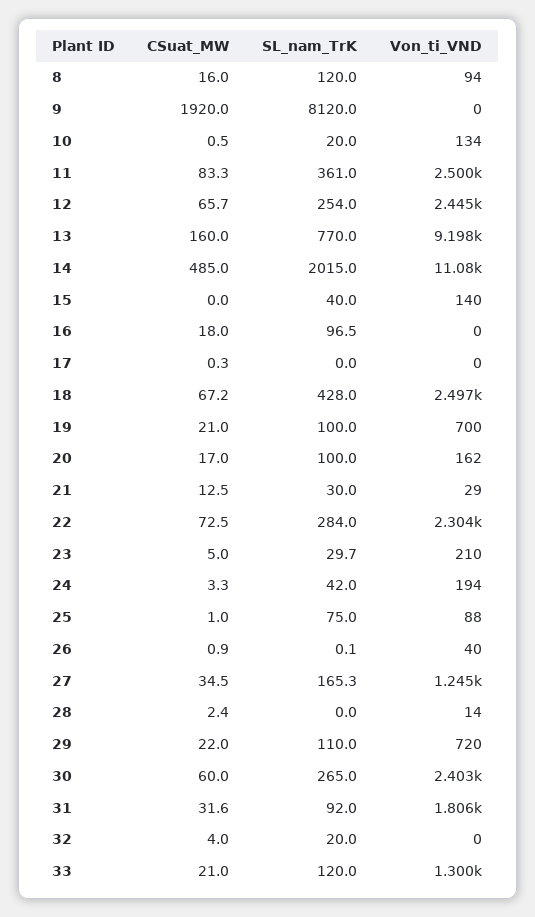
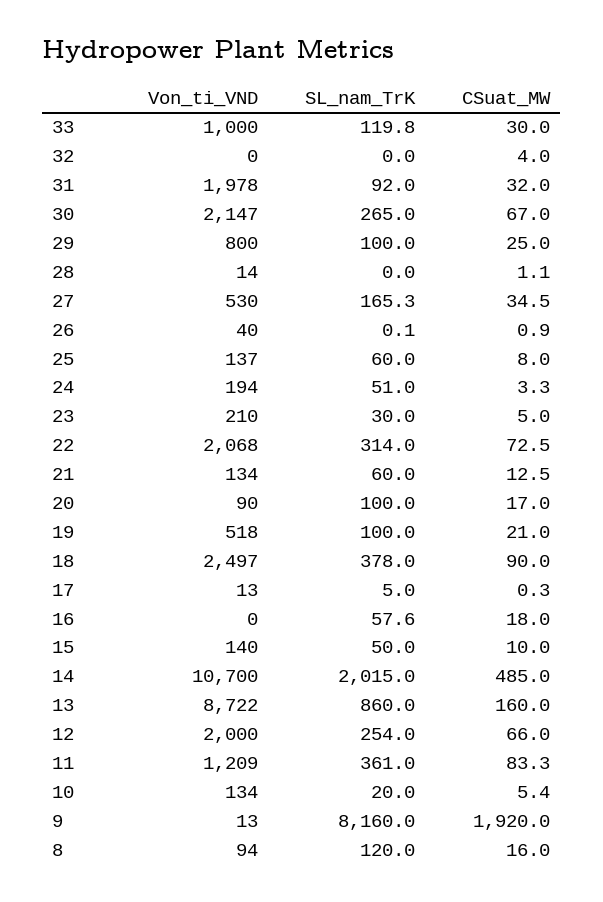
SL_nam_TrK, 9: 8120 -> 8160
Von_ti_VND, 9: 0 -> 13
CSuat_MW, 10: 0.5 -> 5.4
Von_ti_VND, 11: 2500 -> 1209
CSuat_MW, 12: 65.7 -> 66
Von_ti_VND, 12: 2445 -> 2000
SL_nam_TrK, 13: 770 -> 860
Von_ti_VND, 13: 9198 -> 8722
Von_ti_VND, 14: 11080 -> 10700
CSuat_MW, 15: 0 -> 10
SL_nam_TrK, 15: 40 -> 50
SL_nam_TrK, 16: 96.5 -> 57.6
SL_nam_TrK, 17: 0 -> 5
Von_ti_VND, 17: 0 -> 13
CSuat_MW, 18: 67.2 -> 90
SL_nam_TrK, 18: 428 -> 378
Von_ti_VND, 19: 700 -> 518
Von_ti_VND, 20: 162 -> 90
SL_nam_TrK, 21: 30 -> 60
Von_ti_VND, 21: 29 -> 134
SL_nam_TrK, 22: 284 -> 314
Von_ti_VND, 22: 2304 -> 2068
SL_nam_TrK, 23: 29.7 -> 30
SL_nam_TrK, 24: 42 -> 51
CSuat_MW, 25: 1 -> 8
SL_nam_TrK, 25: 75 -> 60
Von_ti_VND, 25: 88 -> 137
Von_ti_VND, 27: 1245 -> 530
CSuat_MW, 28: 2.4 -> 1.1
CSuat_MW, 29: 22 -> 25
SL_nam_TrK, 29: 110 -> 100
Von_ti_VND, 29: 720 -> 800
CSuat_MW, 30: 60 -> 67
Von_ti_VND, 30: 2403 -> 2147
CSuat_MW, 31: 31.6 -> 32
Von_ti_VND, 31: 1806 -> 1978
SL_nam_TrK, 32: 20 -> 0
CSuat_MW, 33: 21 -> 30
SL_nam_TrK, 33: 120 -> 119.8
Von_ti_VND, 33: 1300 -> 1000

